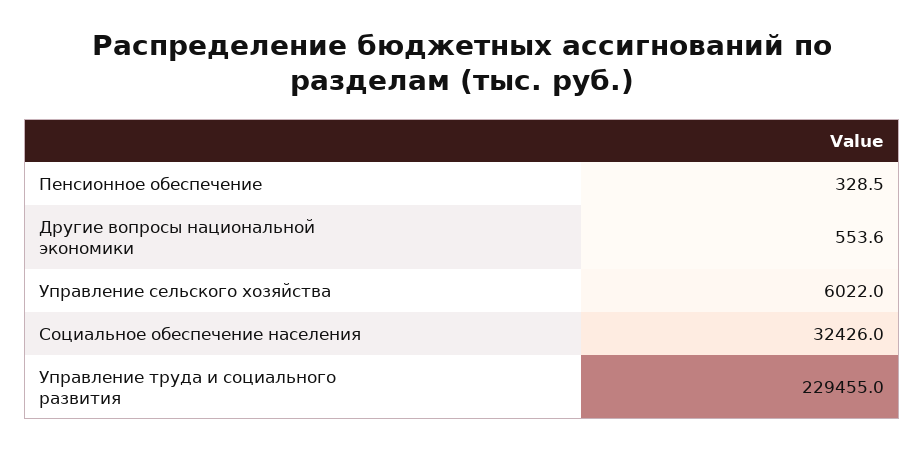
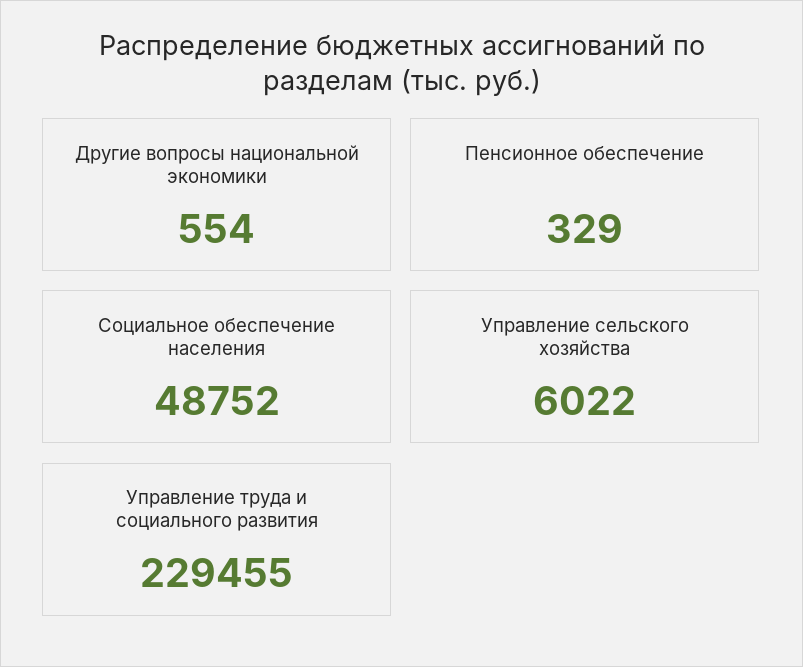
Социальное обеспечение населения: 32426 -> 48752

